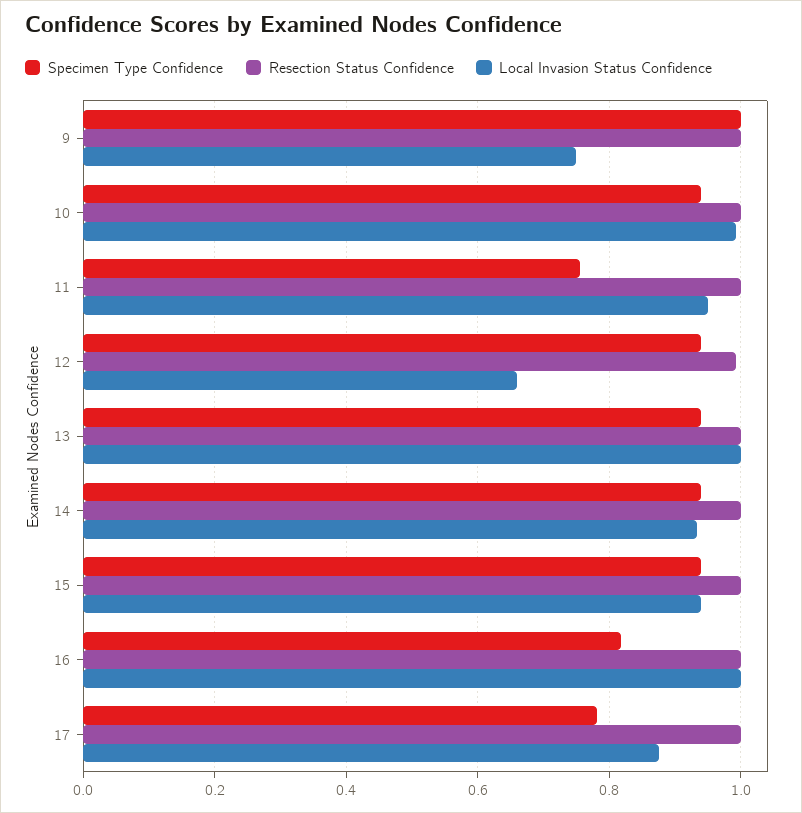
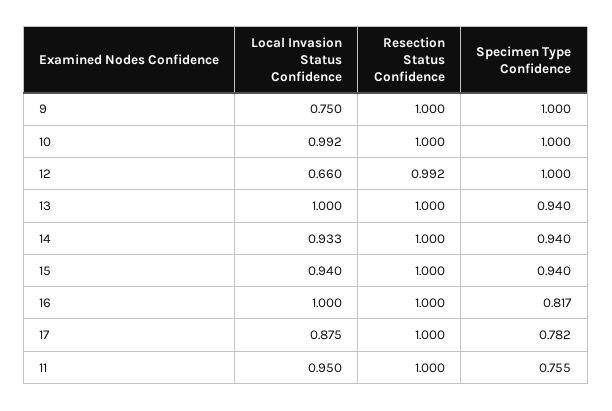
Specimen Type Confidence, 10: 0.94 -> 1
Specimen Type Confidence, 12: 0.94 -> 1

